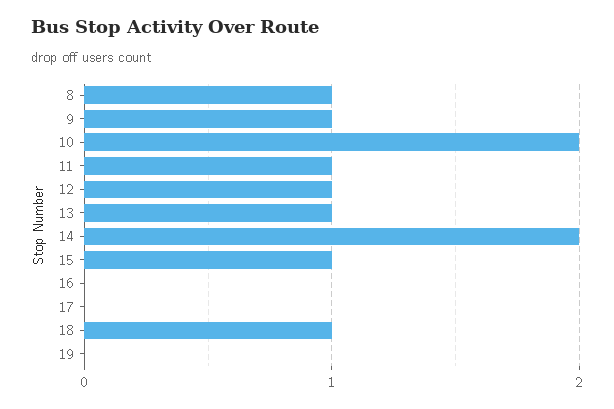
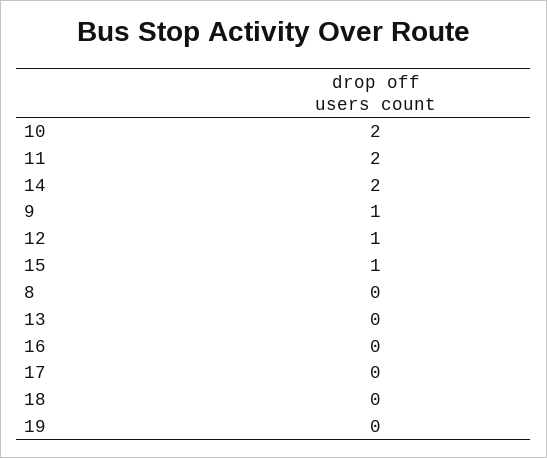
8: 1 -> 0
11: 1 -> 2
13: 1 -> 0
18: 1 -> 0

